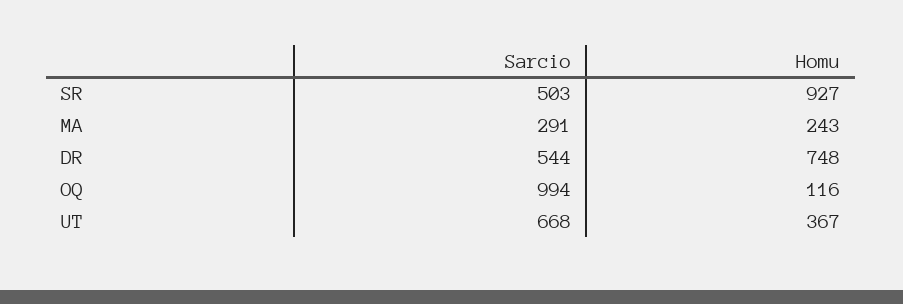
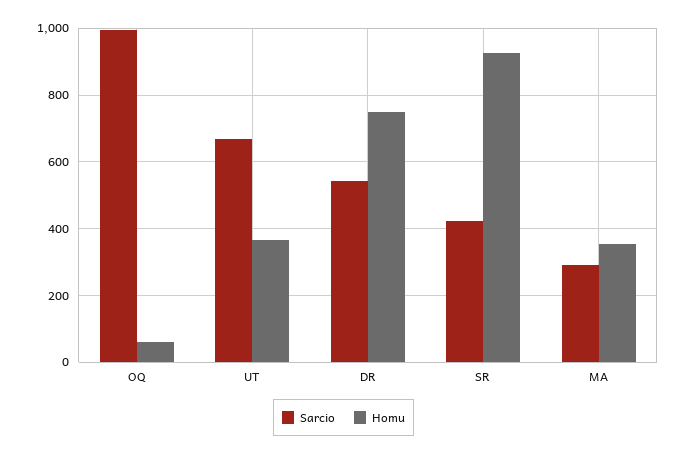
Sarcio, SR: 503 -> 420
Homu, MA: 243 -> 360
Homu, OQ: 116 -> 60

